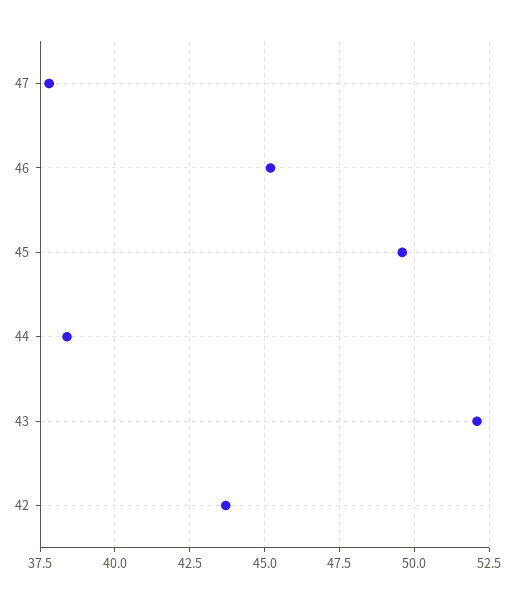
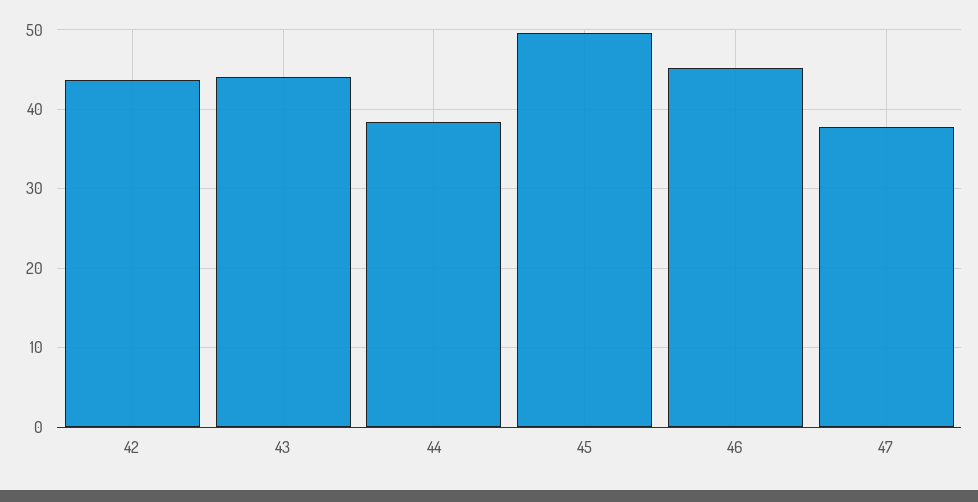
43: 52 -> 44

